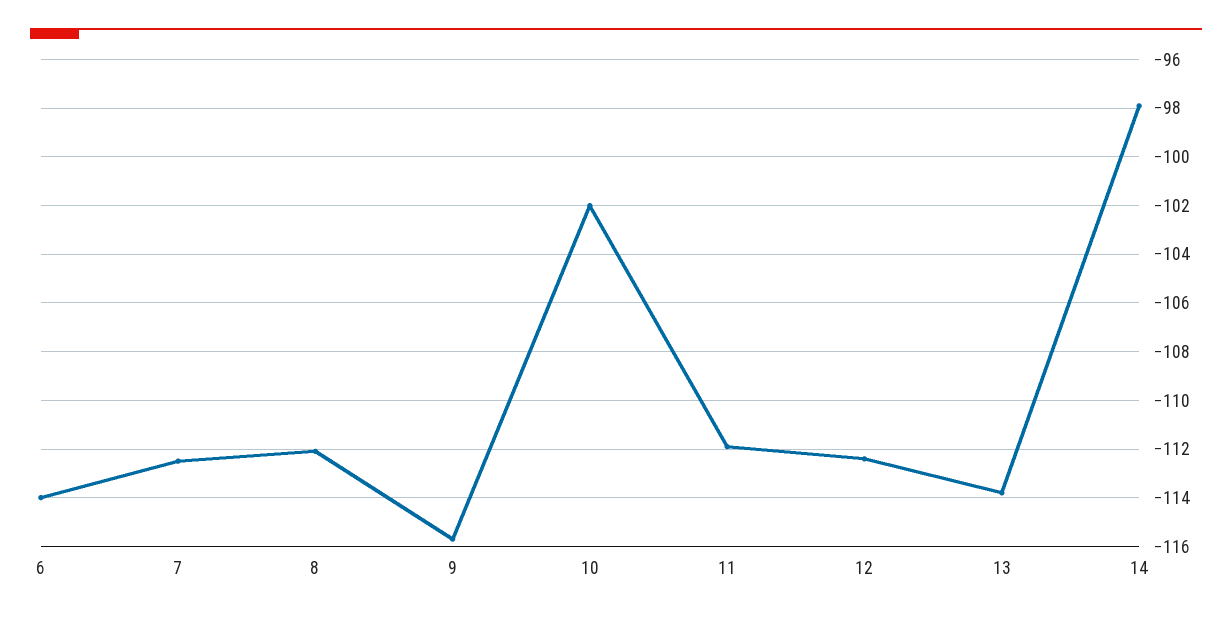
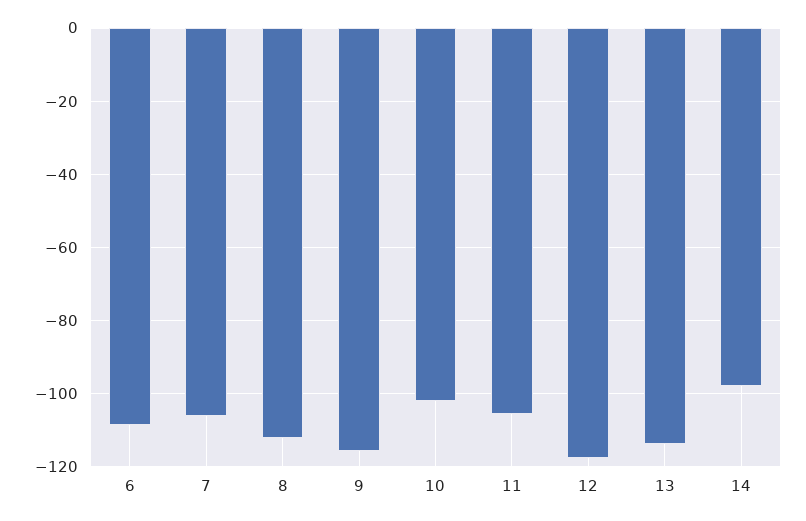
6: -114 -> -108
7: -112.5 -> -106
11: -112 -> -106
12: -112.5 -> -118

